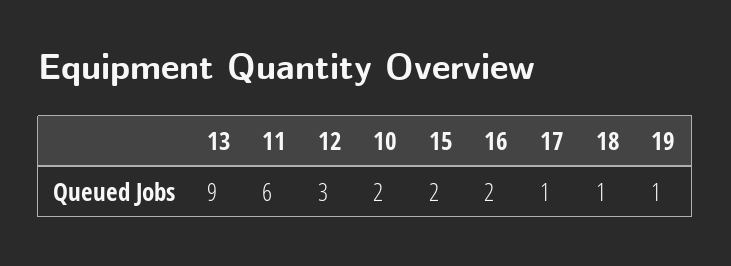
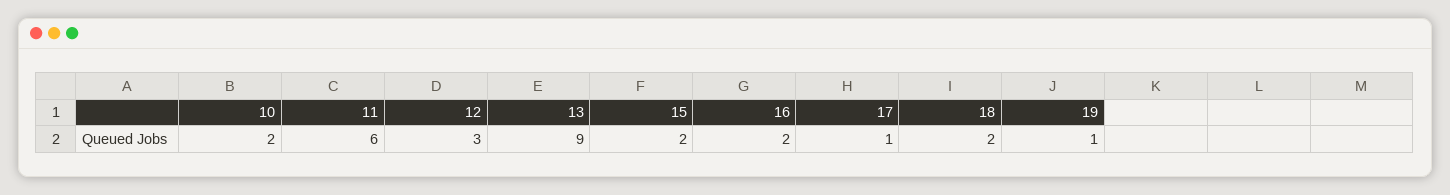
18: 1 -> 2

